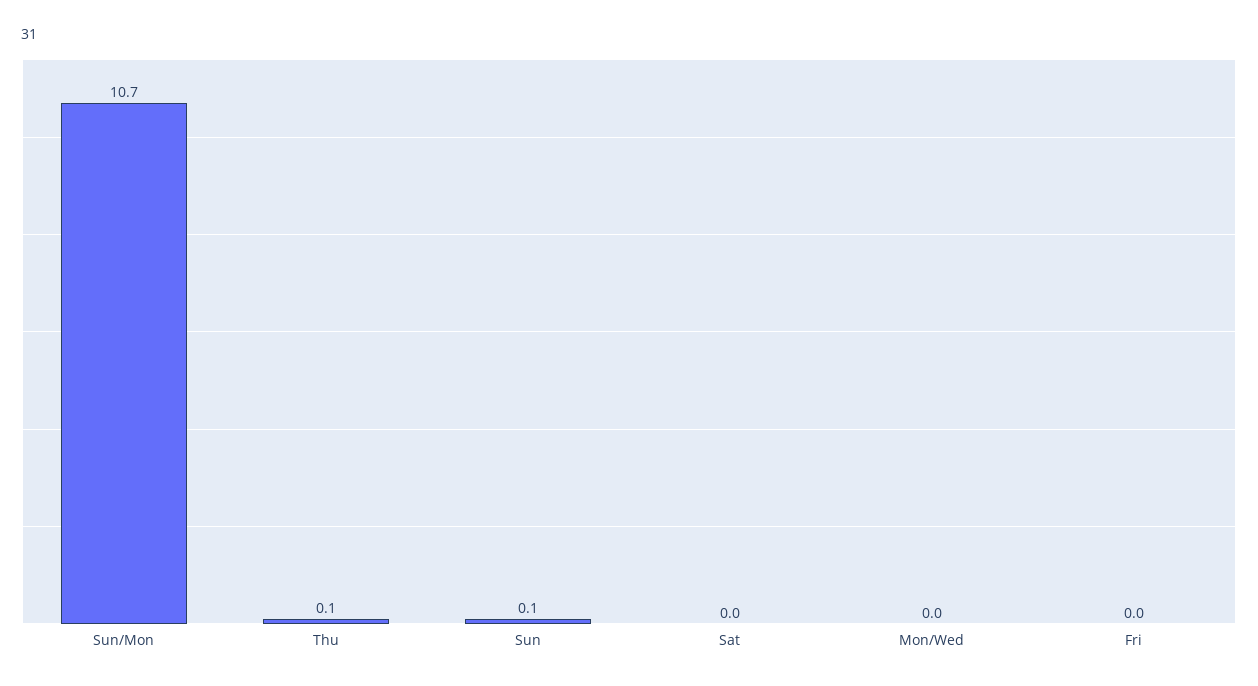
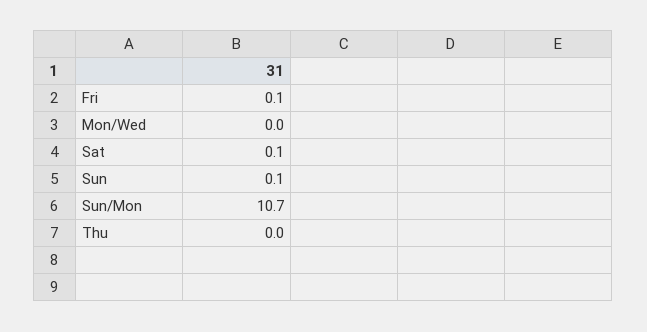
Thu: 0.1 -> 0
Sat: 0 -> 0.1
Fri: 0 -> 0.1

